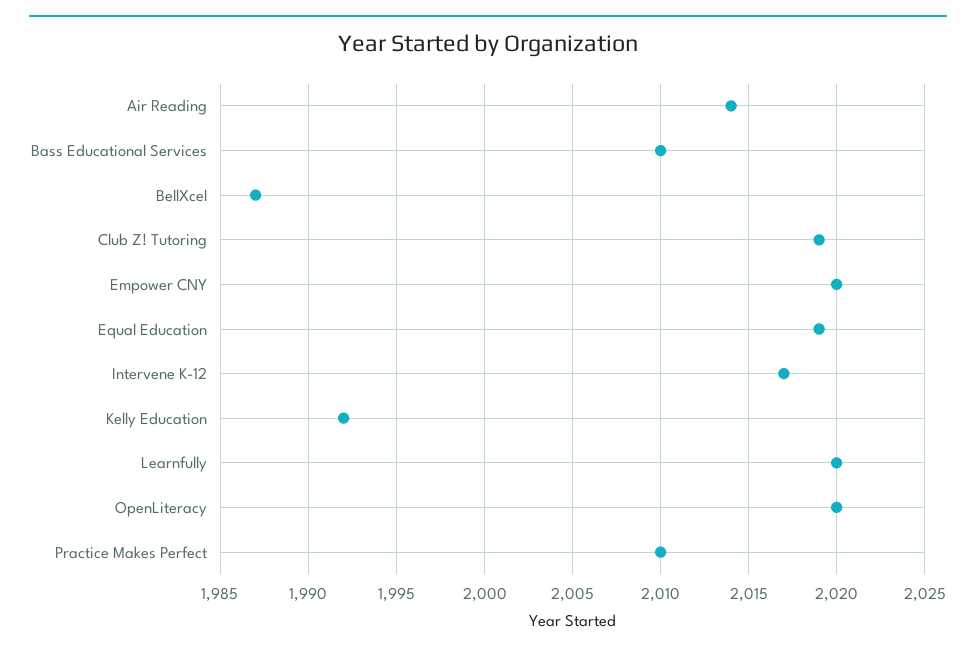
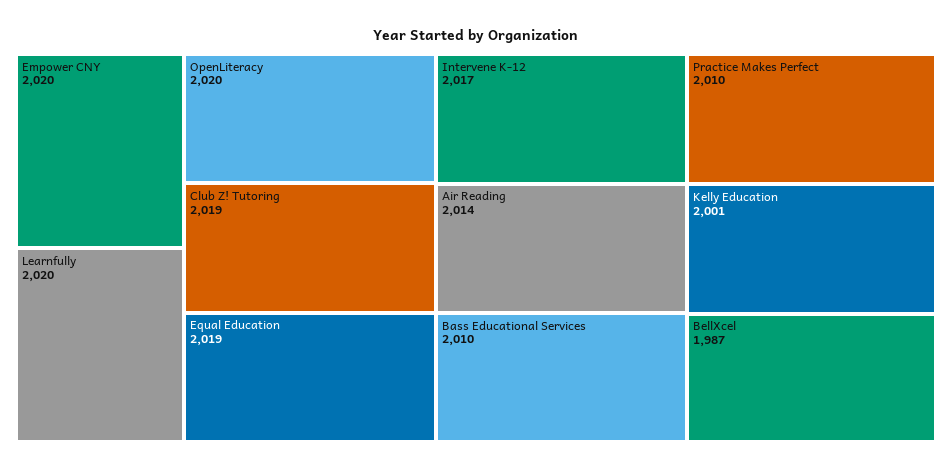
Kelly Education: 1992 -> 2001

